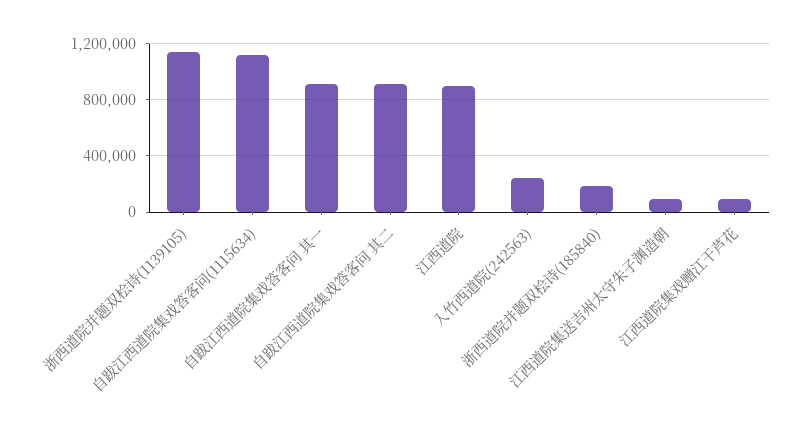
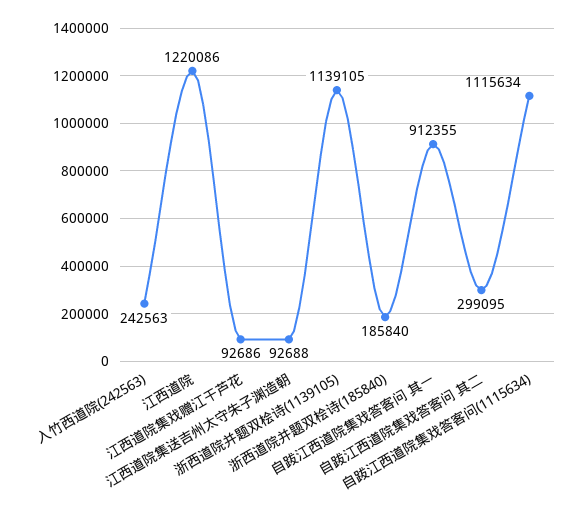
自跋江西道院集戏答客问 其二: 900000 -> 299095
江西道院: 900000 -> 1220086

